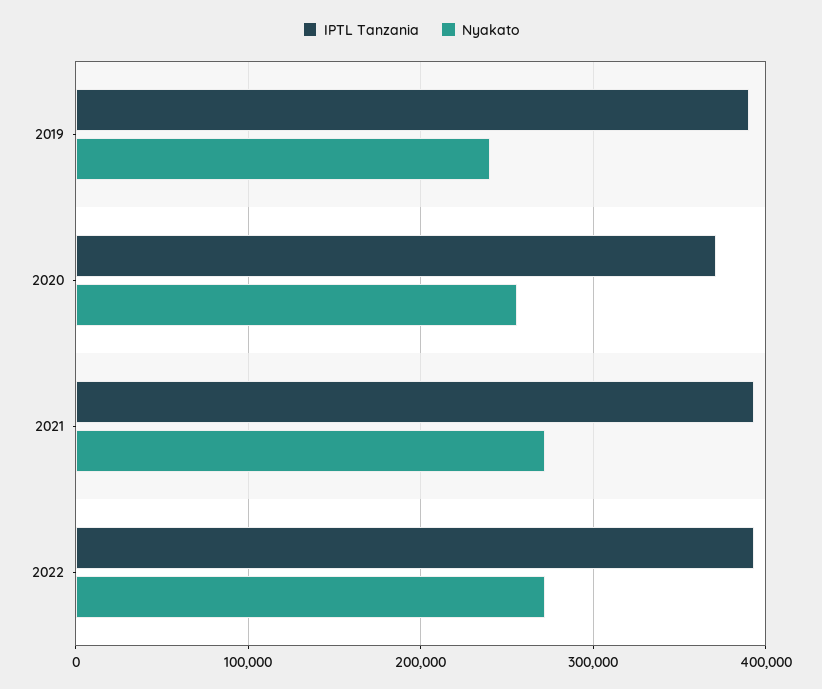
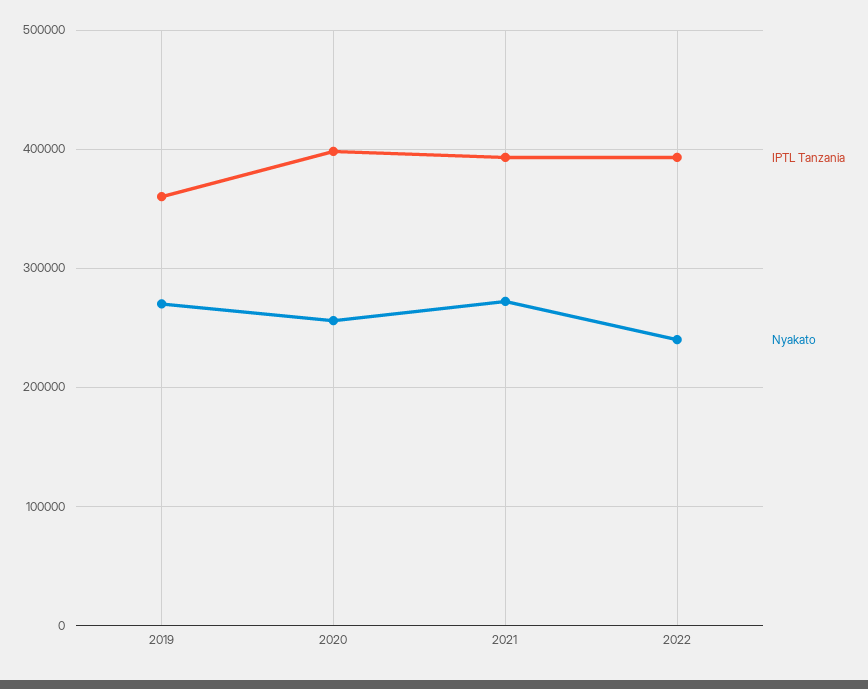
IPTL Tanzania, 2019: 390000 -> 360000
Nyakato, 2019: 240000 -> 270000
IPTL Tanzania, 2020: 370000 -> 400000
Nyakato, 2022: 270000 -> 240000

